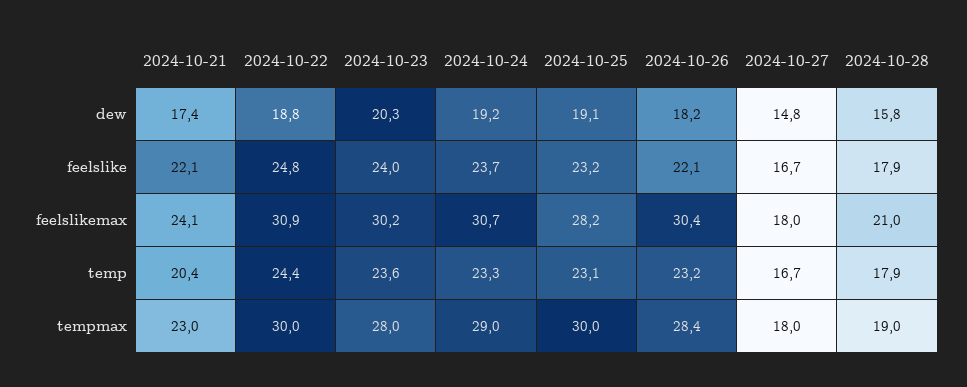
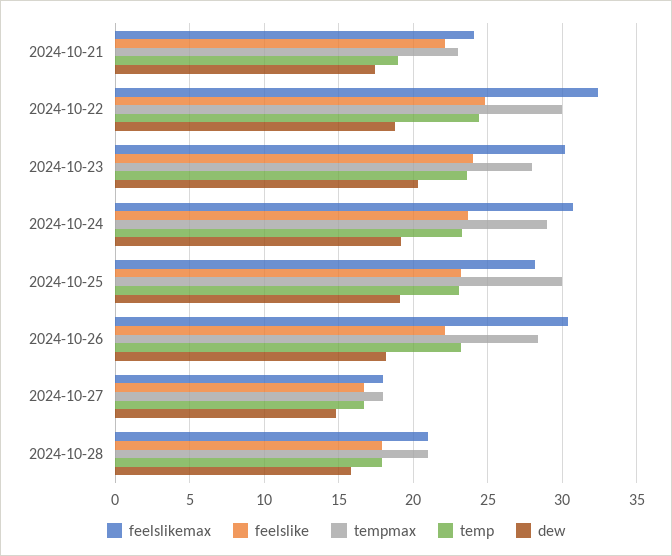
feelslikemax, 2024-10-22: 30.9 -> 32.5
temp, 2024-10-21: 20.4 -> 19
tempmax, 2024-10-28: 19 -> 21

